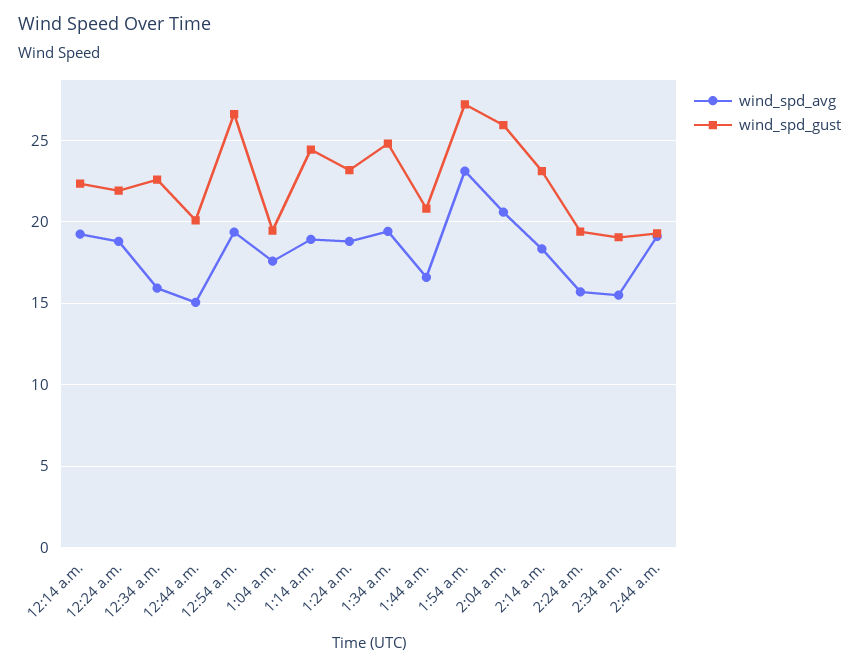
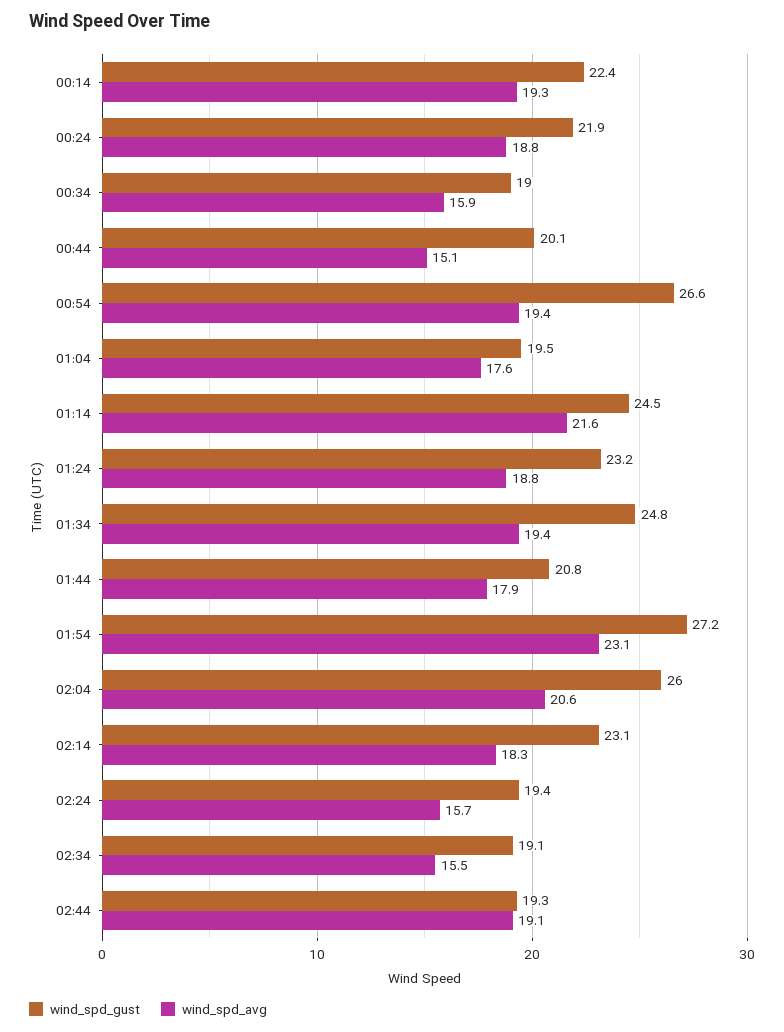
wind_spd_gust, 12:34 a.m.: 22.5 -> 19
wind_spd_avg, 1:14 a.m.: 19 -> 21.6
wind_spd_avg, 1:44 a.m.: 16.5 -> 17.9

